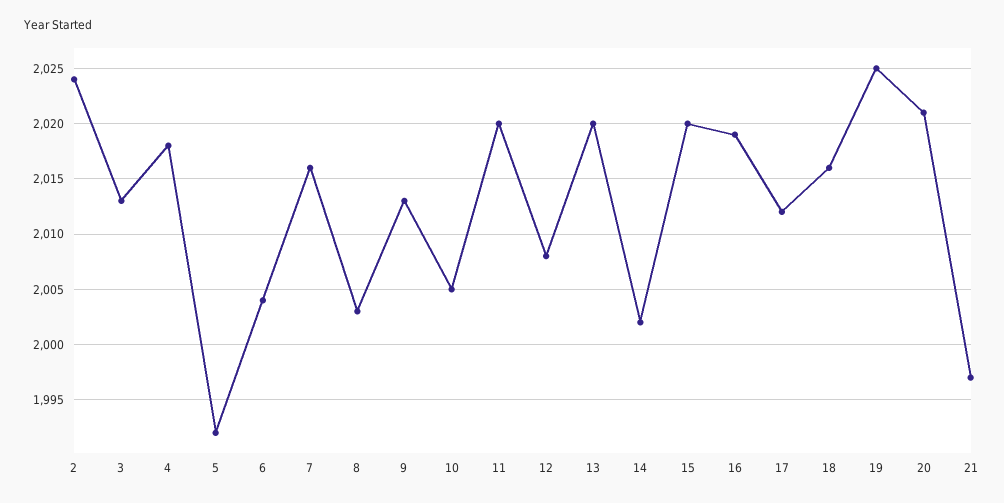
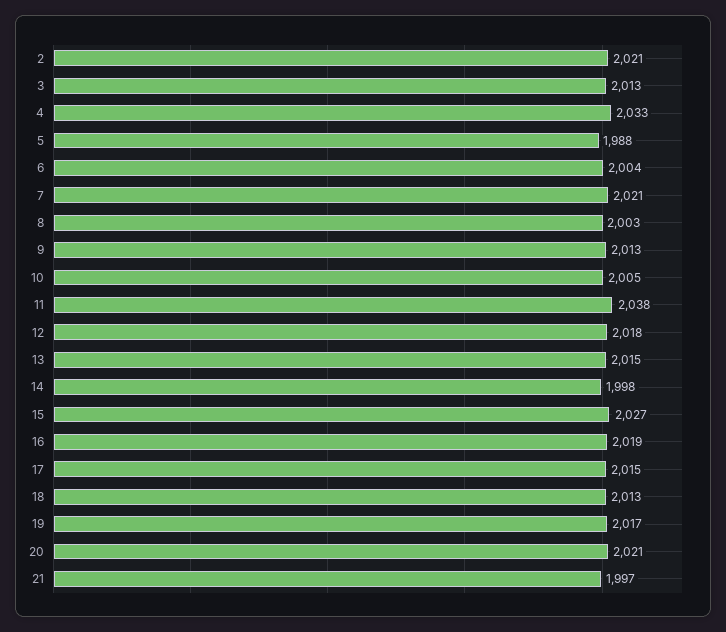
2: 2024 -> 2021
4: 2018 -> 2033
5: 1992 -> 1988
7: 2016 -> 2021
11: 2020 -> 2038
12: 2008 -> 2018
13: 2020 -> 2015
14: 2002 -> 1998
15: 2020 -> 2027
17: 2012 -> 2015
18: 2016 -> 2013
19: 2025 -> 2017

